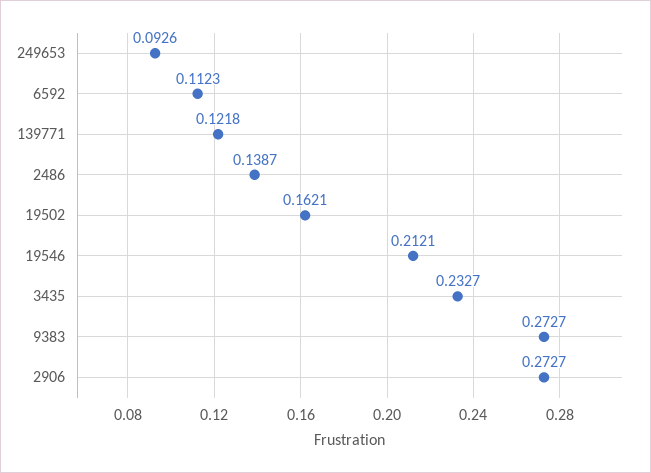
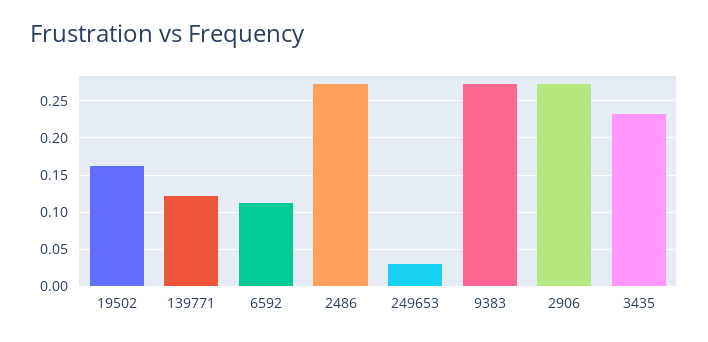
249653: 0.0926 -> 0.03
2486: 0.1387 -> 0.27
19546: 0.2121 -> none

